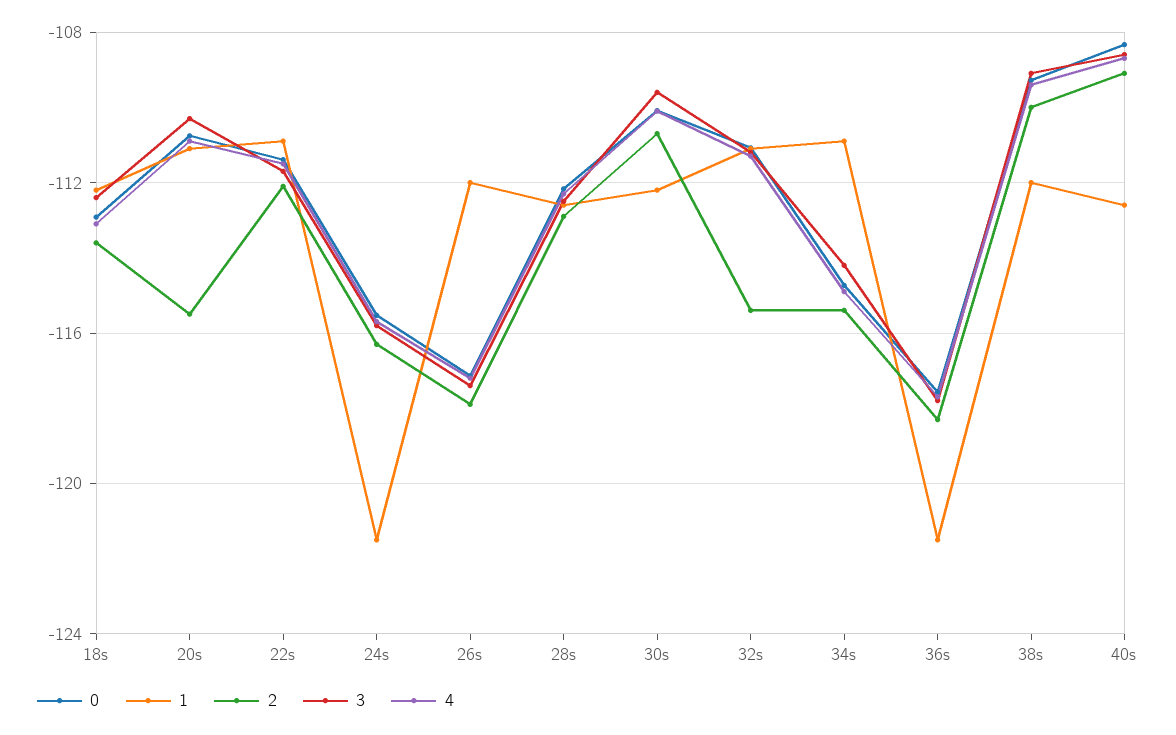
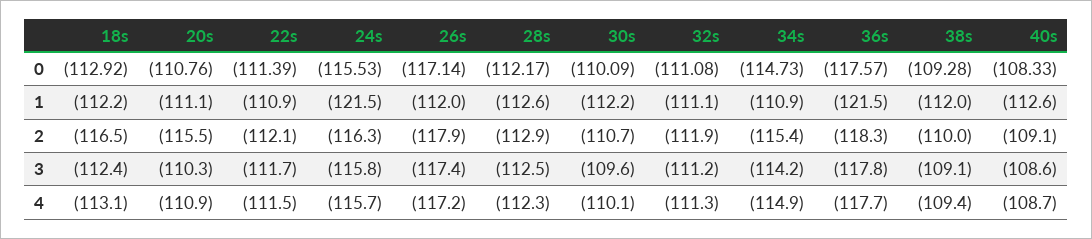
2, 18s: -113.5 -> -116.5
2, 32s: -115.5 -> -111.9

